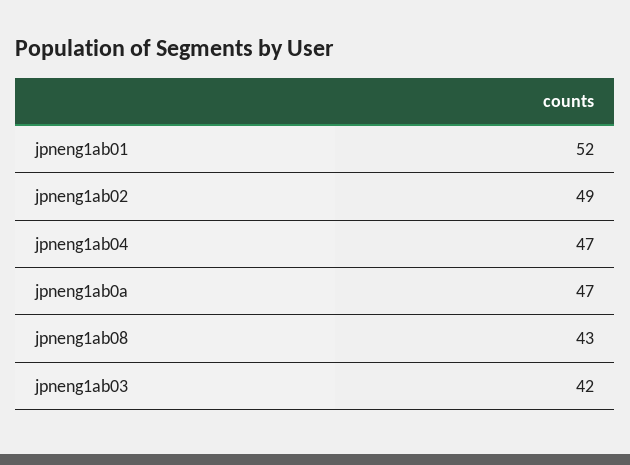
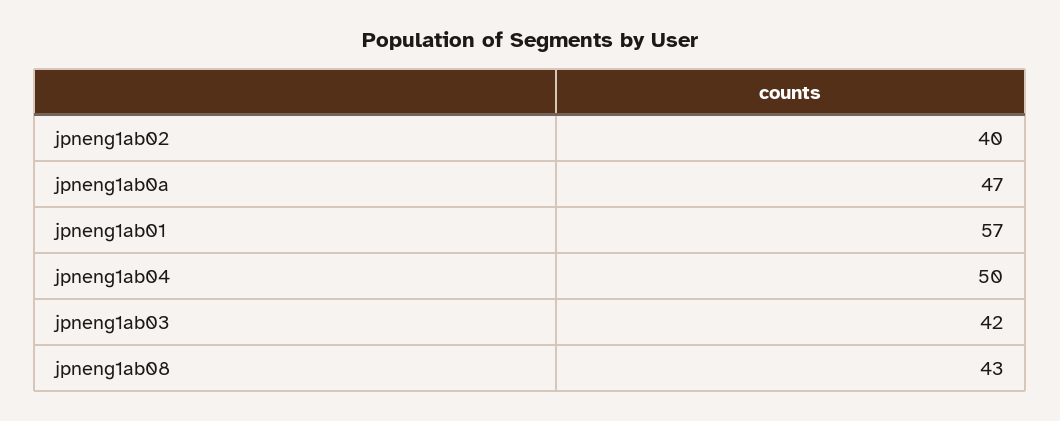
jpneng1ab01: 52 -> 57
jpneng1ab02: 49 -> 40
jpneng1ab04: 47 -> 50

